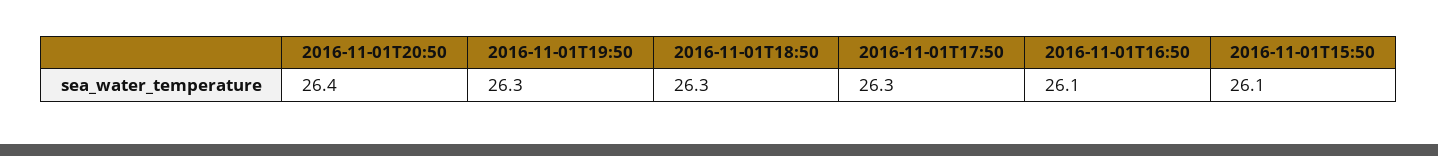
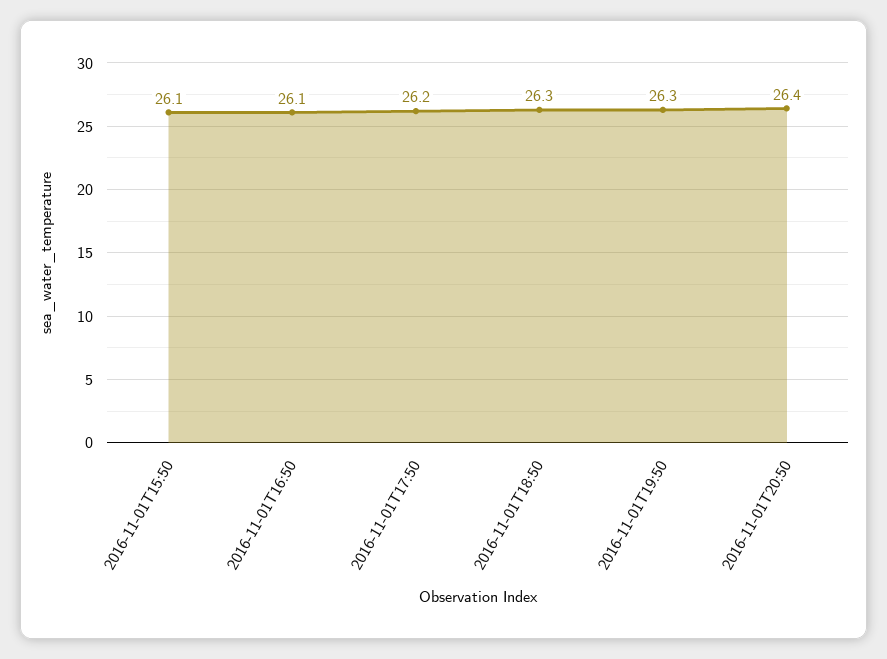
2016-11-01T17:50: 26.3 -> 26.2

